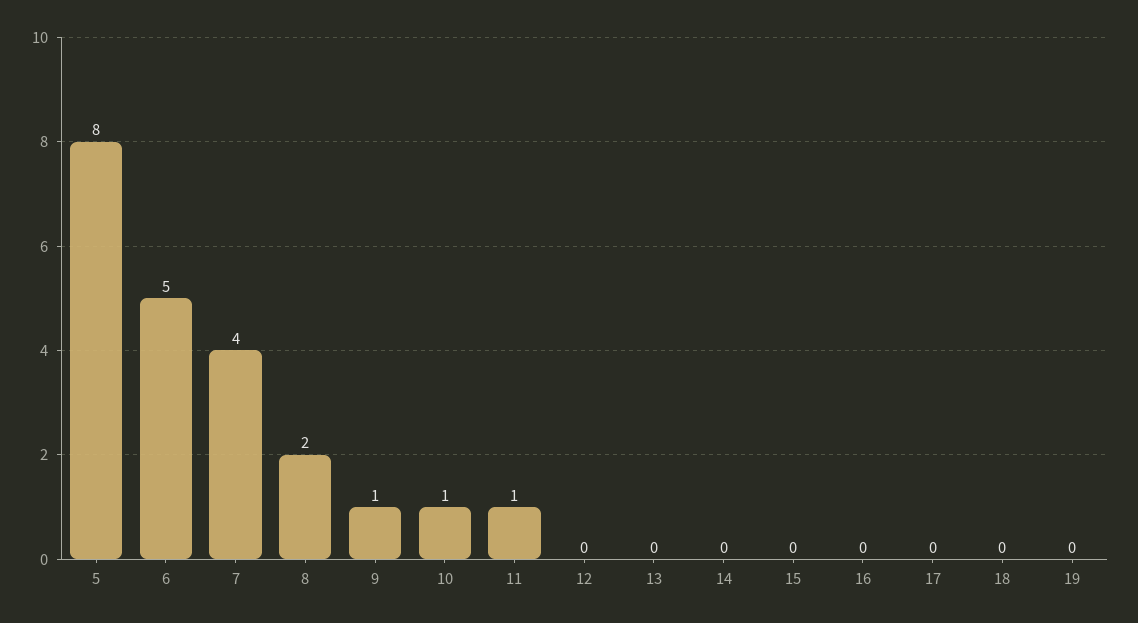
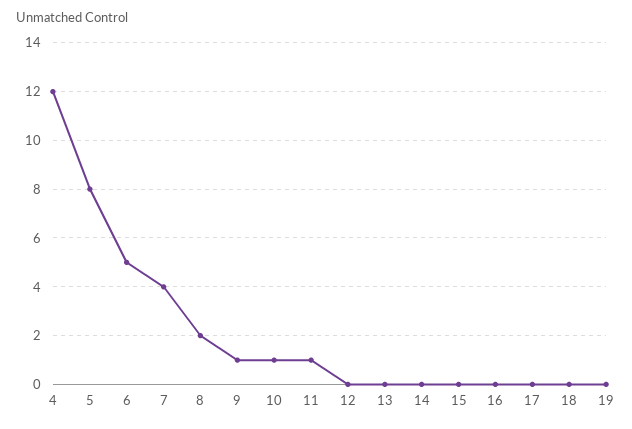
4: none -> 12

